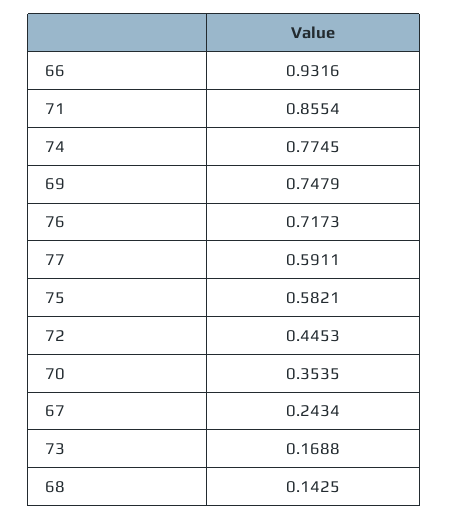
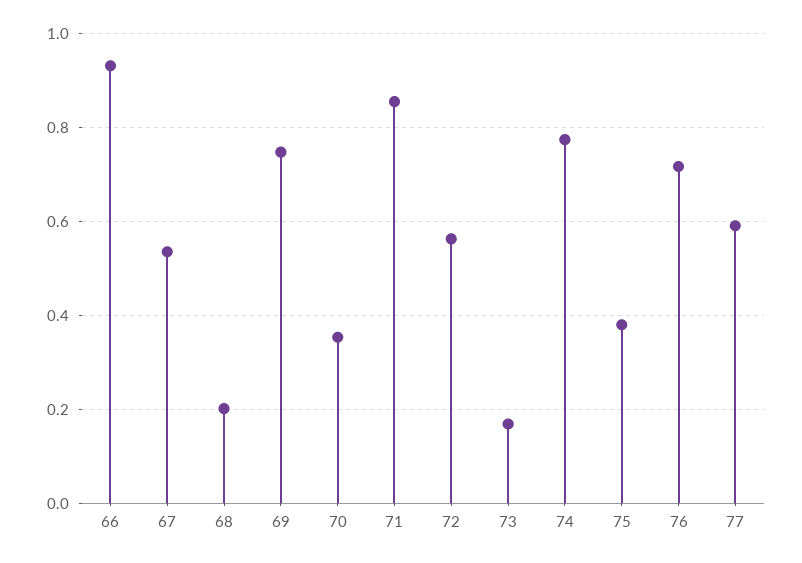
75: 0.5821 -> 0.38
72: 0.4453 -> 0.56
67: 0.2434 -> 0.54
68: 0.1425 -> 0.2

